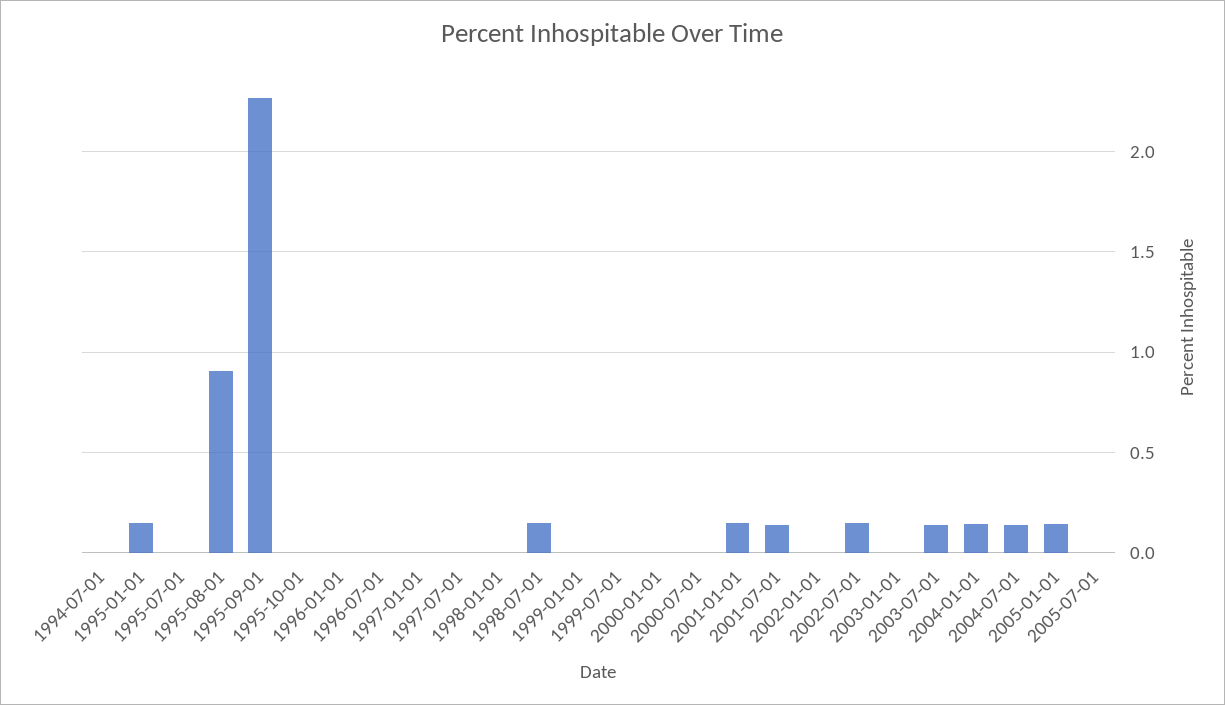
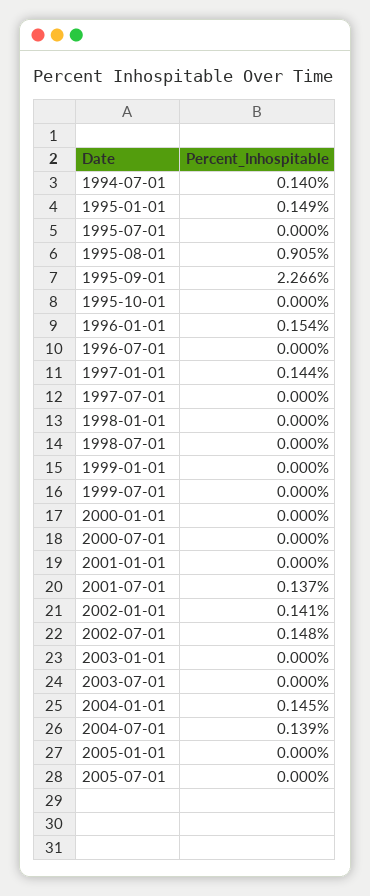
1994-07-01: 0 -> 0.14
1996-01-01: 0 -> 0.154
1997-01-01: 0 -> 0.144
1998-07-01: 0.15 -> 0
2001-01-01: 0.15 -> 0
2002-01-01: 0 -> 0.141
2003-07-01: 0.15 -> 0
2005-01-01: 0.15 -> 0

